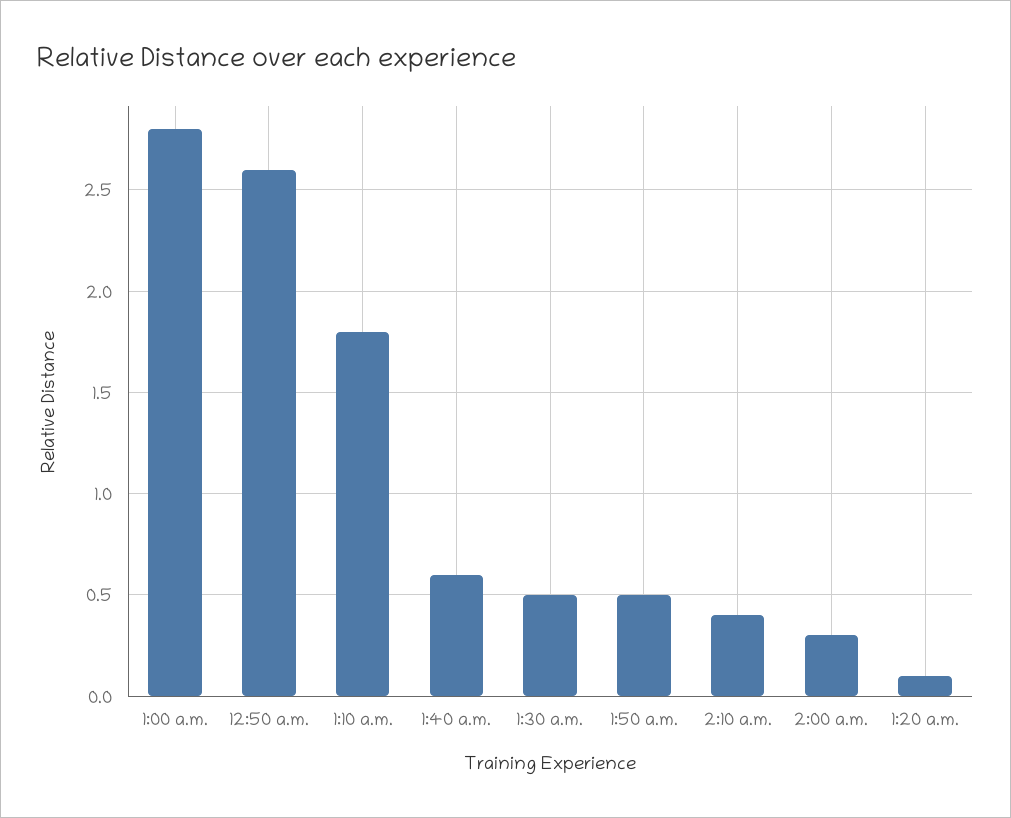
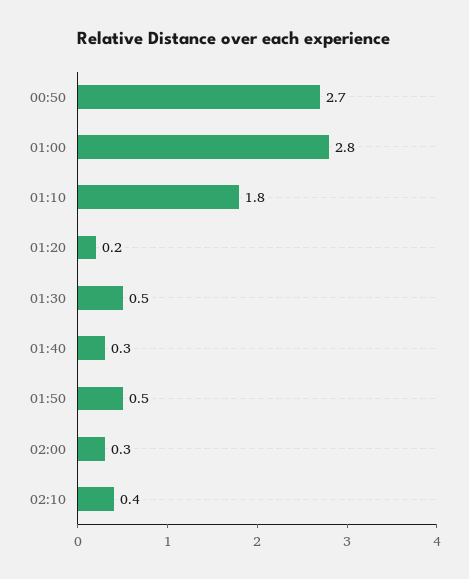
12:50 a.m.: 2.6 -> 2.7
1:40 a.m.: 0.6 -> 0.3
1:20 a.m.: 0.1 -> 0.2

